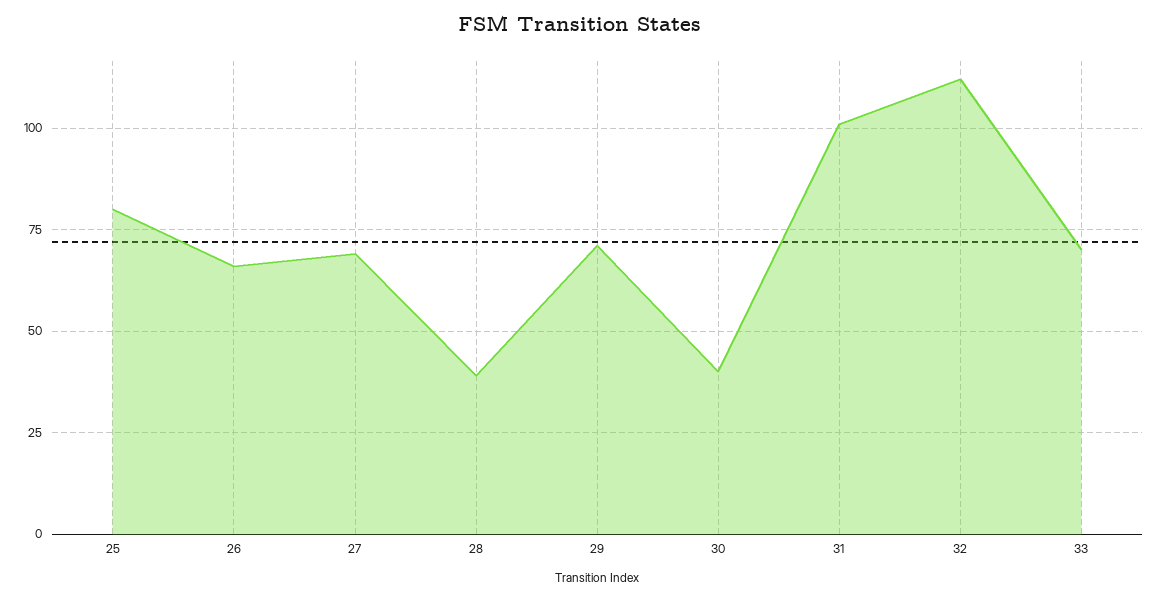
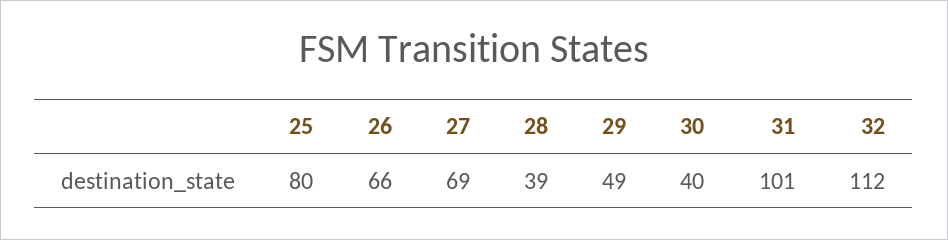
29: 70 -> 49
33: 70 -> none

